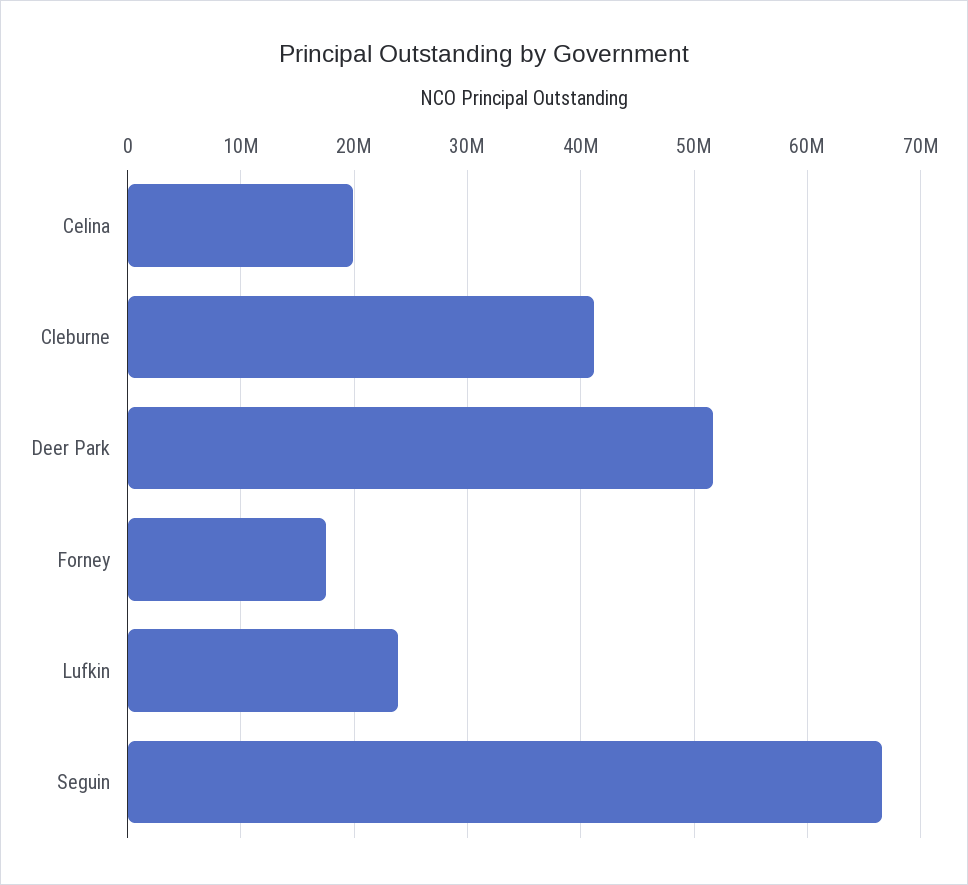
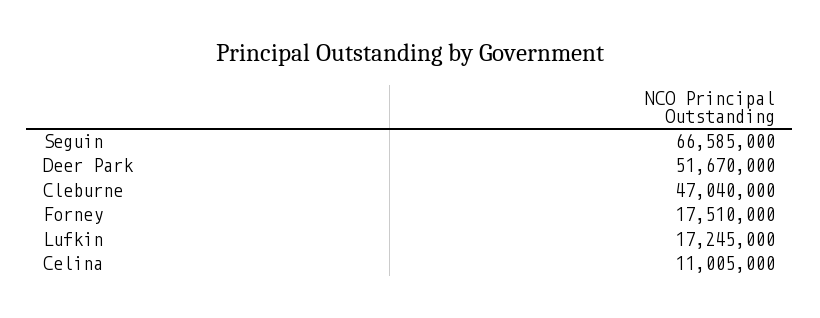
Celina: 20000000 -> 11005000
Cleburne: 41000000 -> 47040000
Lufkin: 24000000 -> 17245000

